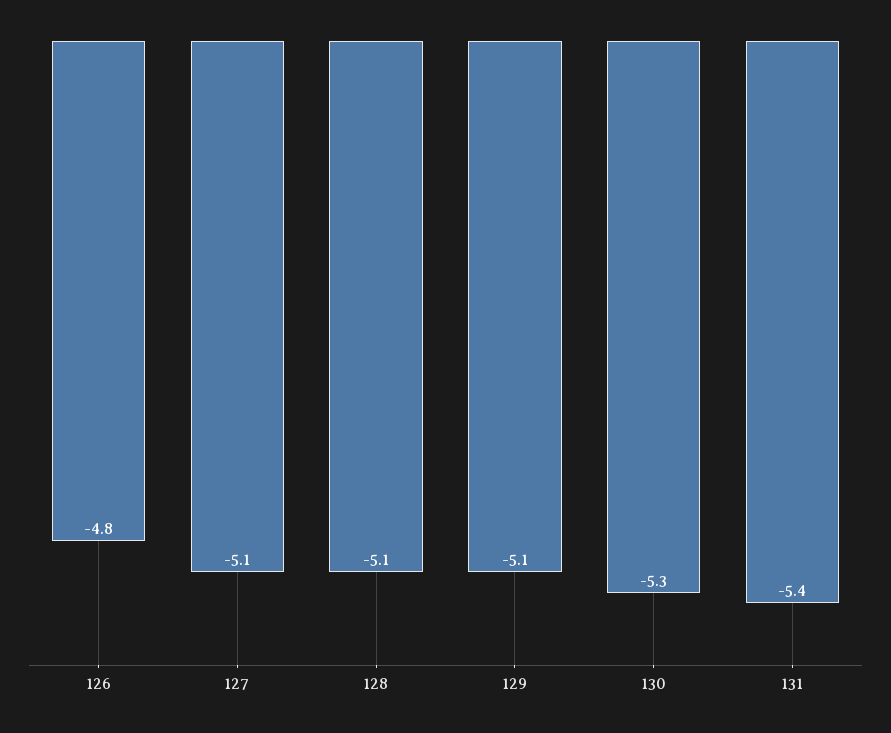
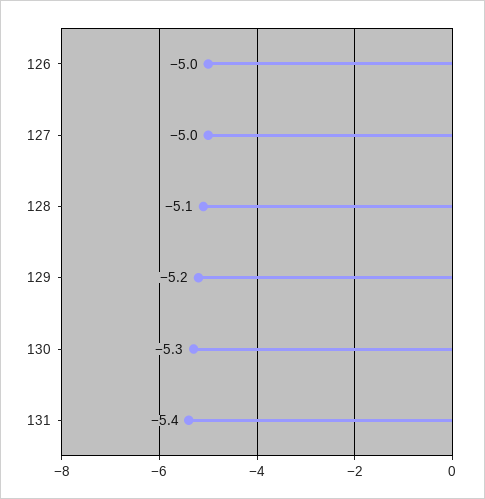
126: -4.8 -> -5
127: -5.1 -> -5
129: -5.1 -> -5.2

